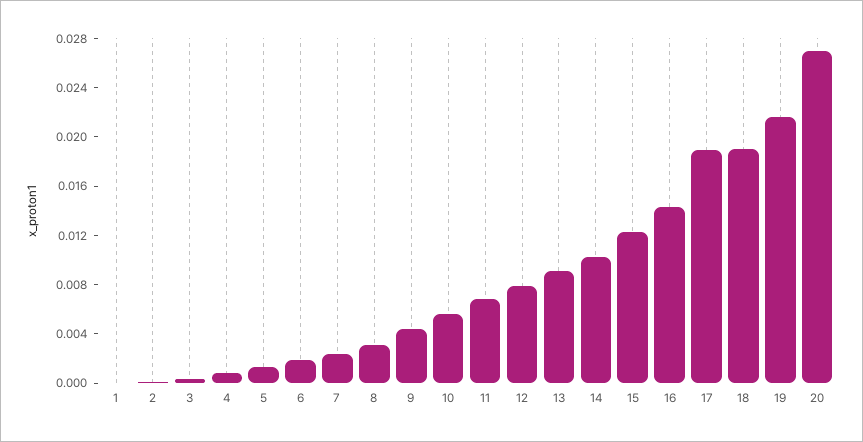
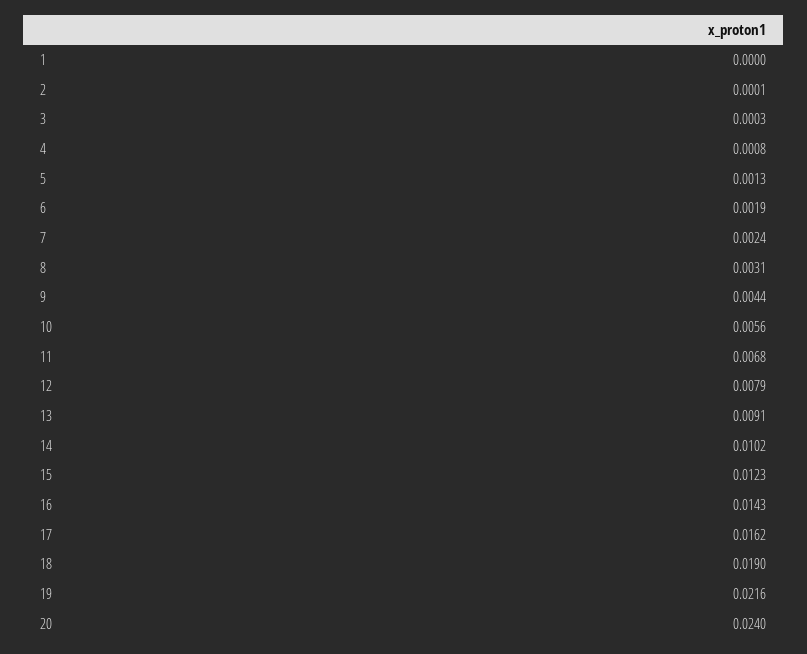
17: 0.019 -> 0.0162
20: 0.027 -> 0.024

